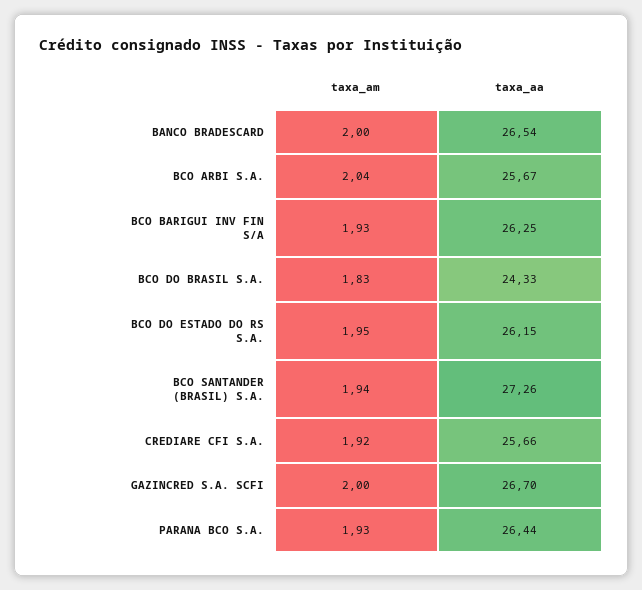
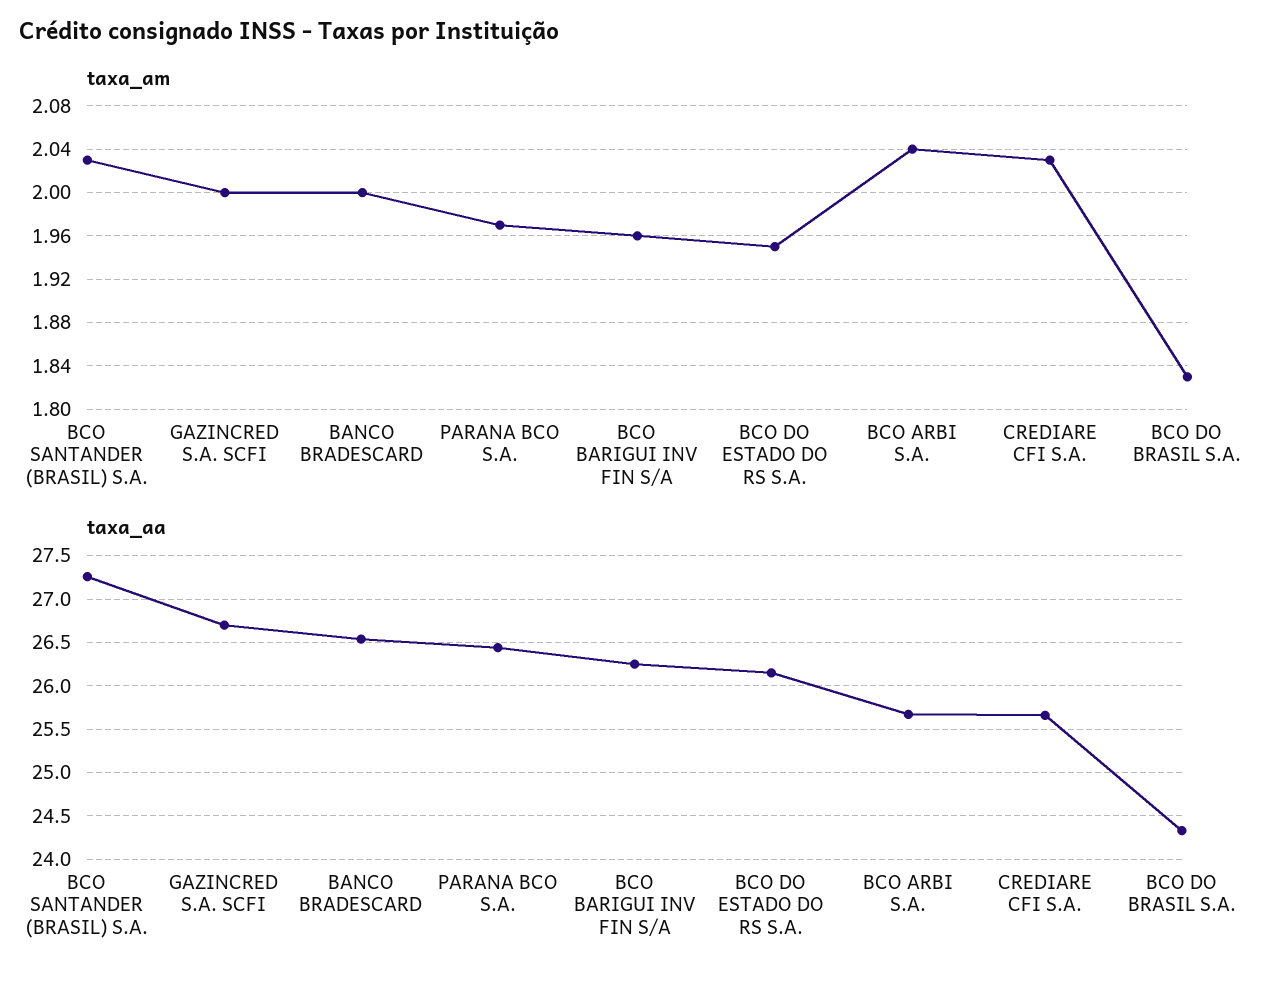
taxa_am, BCO BARIGUI INV FIN S/A: 1.93 -> 1.96
taxa_am, BCO SANTANDER (BRASIL) S.A.: 1.94 -> 2.03
taxa_am, CREDIARE CFI S.A.: 1.92 -> 2.03
taxa_am, PARANA BCO S.A.: 1.93 -> 1.97

